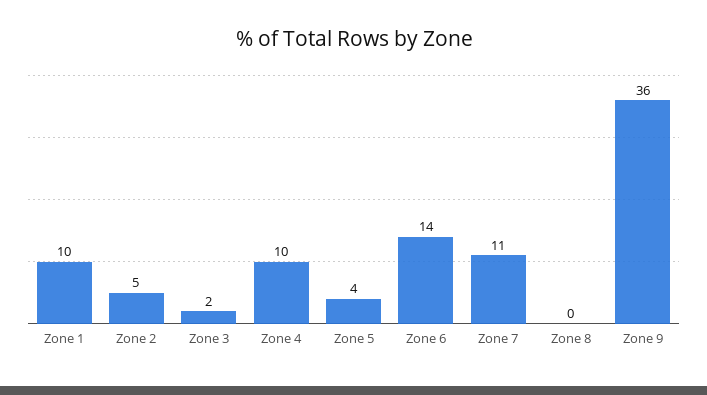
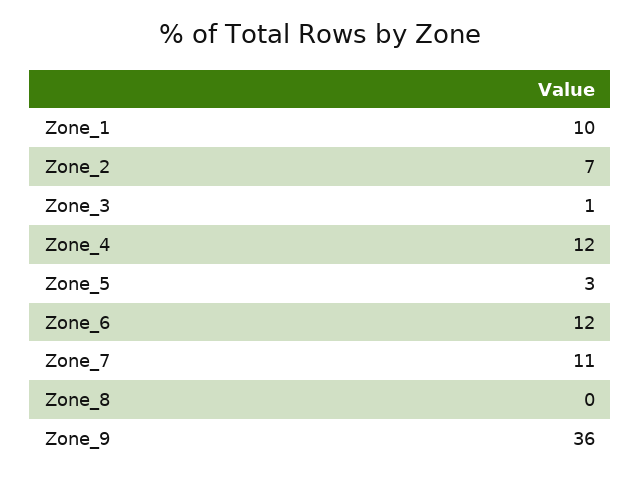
Zone 2: 5 -> 7
Zone 3: 2 -> 1
Zone 4: 10 -> 12
Zone 5: 4 -> 3
Zone 6: 14 -> 12

